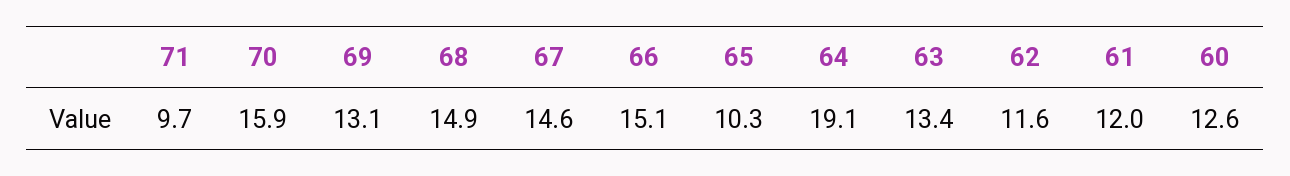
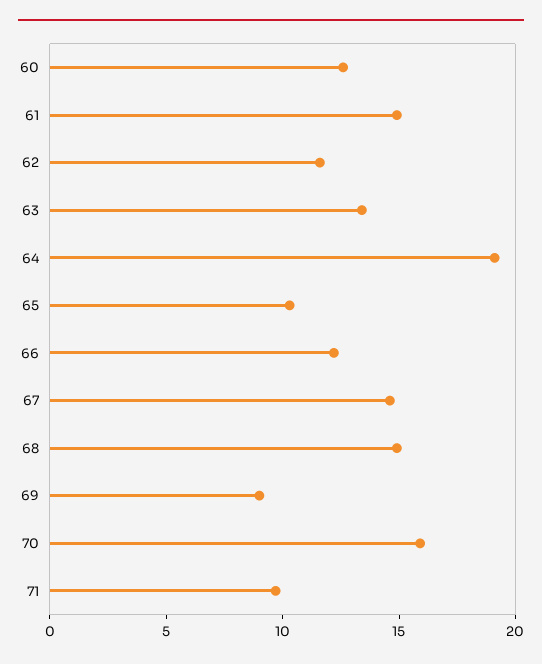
69: 13.1 -> 9
66: 15.1 -> 12
61: 12 -> 15

